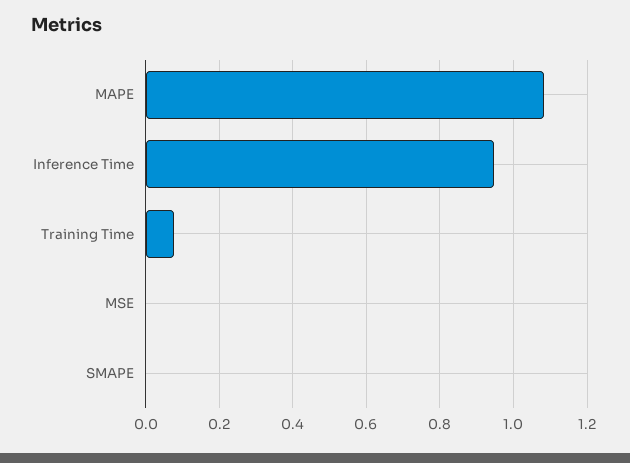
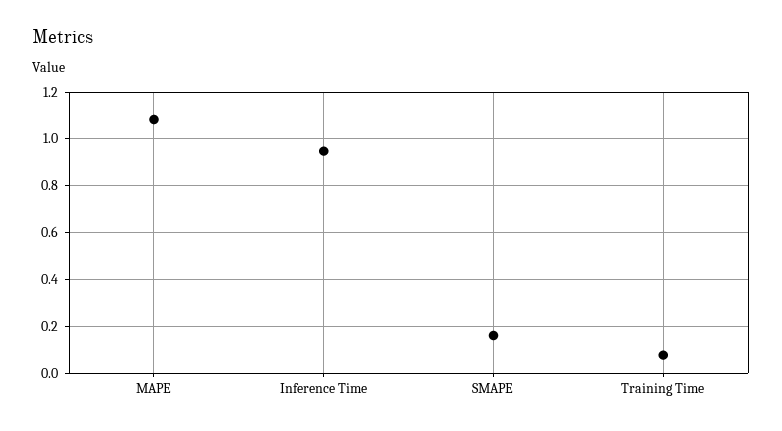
MSE: 0 -> none
SMAPE: 0 -> 0.15

